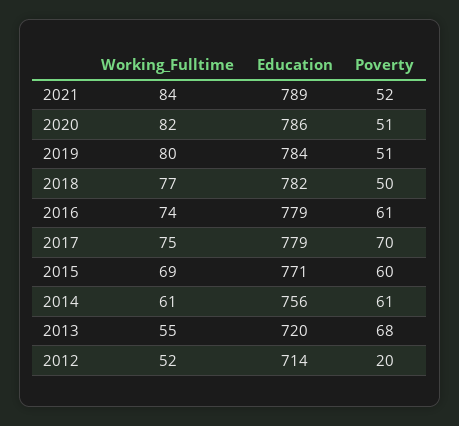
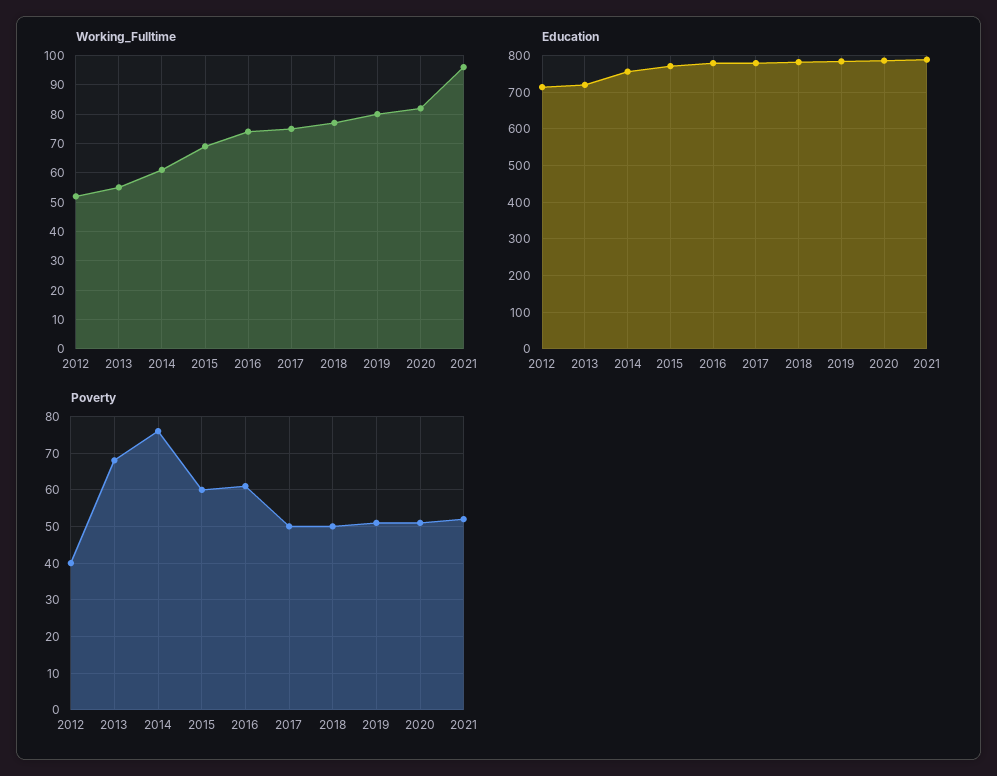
Working_Fulltime, 2021: 84 -> 95
Poverty, 2017: 70 -> 50
Poverty, 2014: 61 -> 75
Poverty, 2012: 20 -> 40

